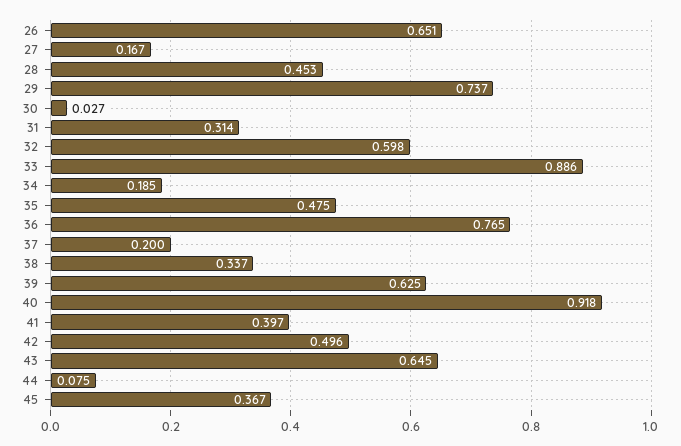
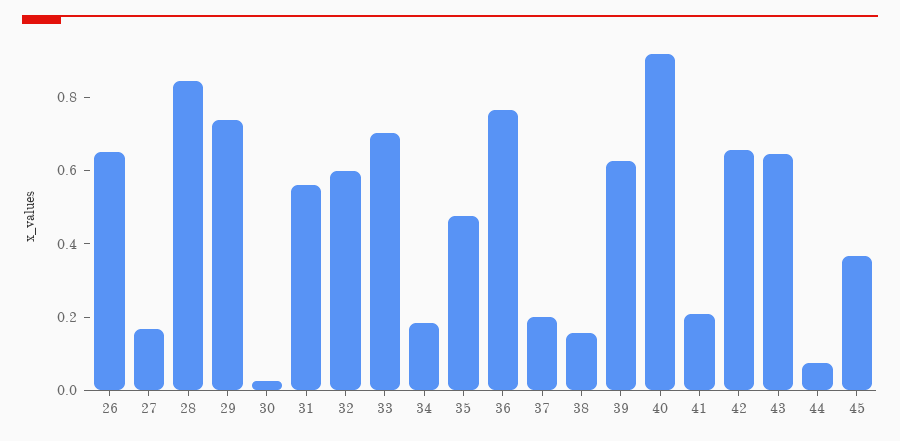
28: 0.453 -> 0.85
31: 0.314 -> 0.55
33: 0.886 -> 0.7
38: 0.337 -> 0.15
41: 0.397 -> 0.2
42: 0.496 -> 0.65

